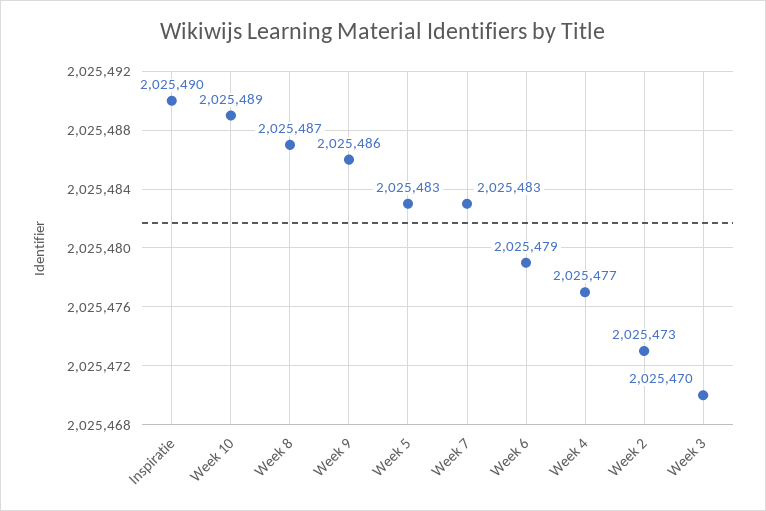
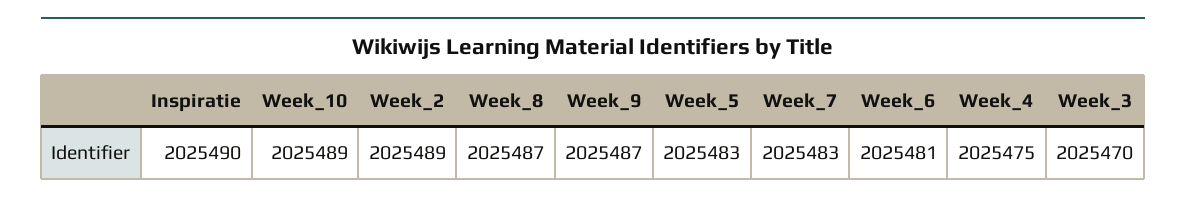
Week 9: 2025486 -> 2025487
Week 6: 2025479 -> 2025481
Week 4: 2025477 -> 2025475
Week 2: 2025473 -> 2025489

